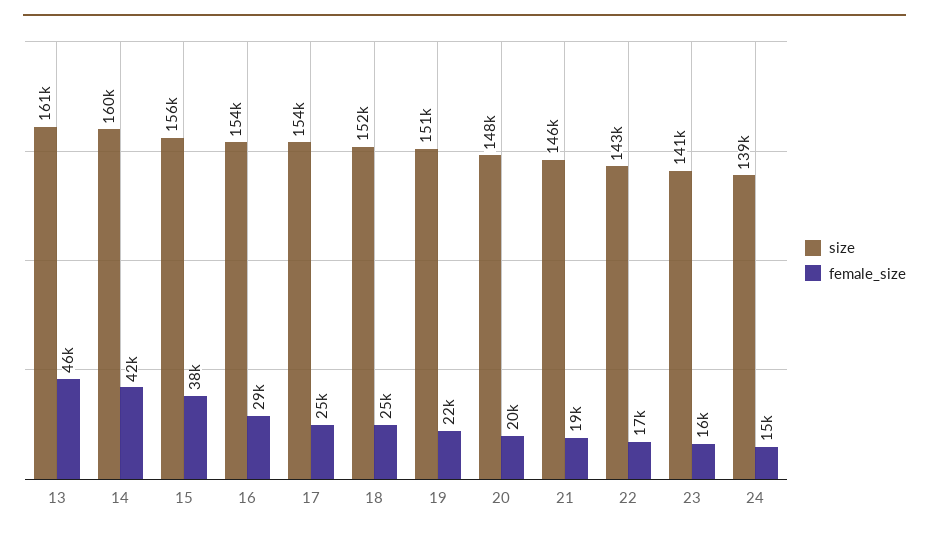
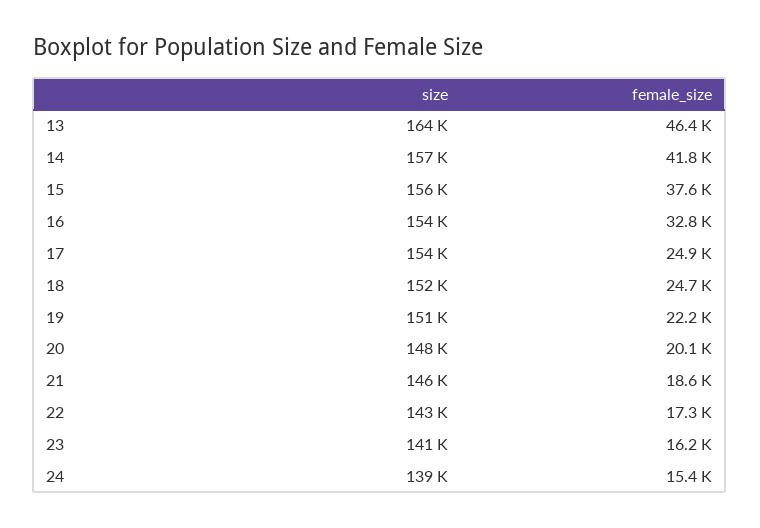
size, 13: 161000 -> 164000
size, 14: 160000 -> 157000
female_size, 16: 29000 -> 32800

